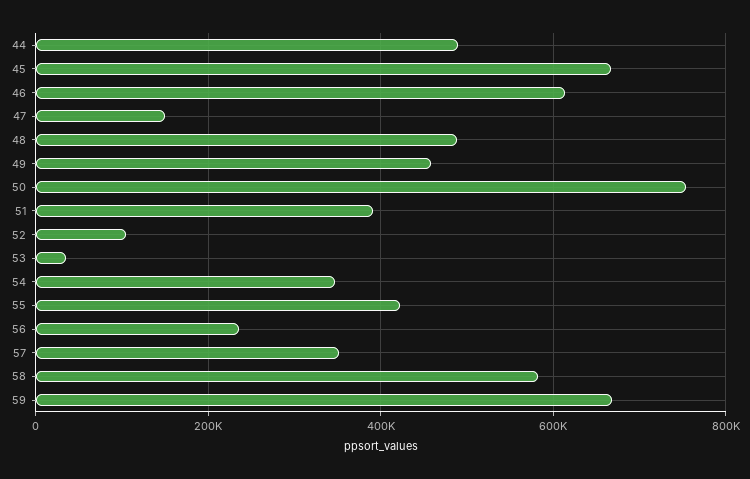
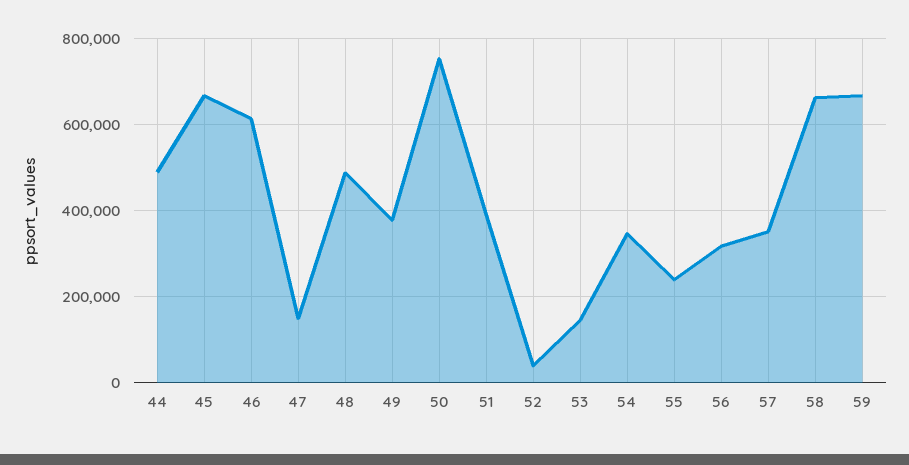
49: 460000 -> 380000
52: 100000 -> 40000
53: 40000 -> 140000
55: 420000 -> 240000
56: 240000 -> 320000
58: 580000 -> 660000

